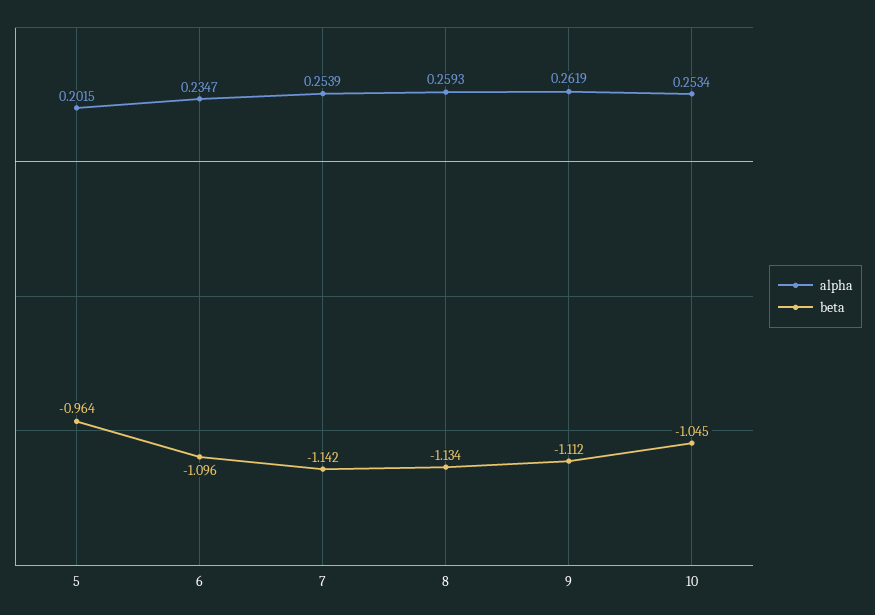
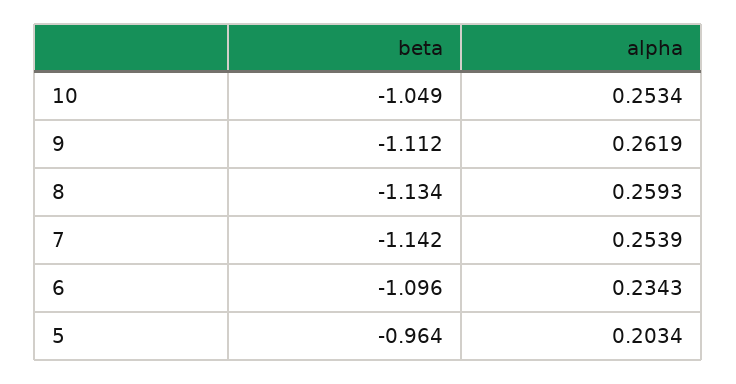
alpha, 5: 0.2015 -> 0.2034
alpha, 6: 0.2347 -> 0.2343
beta, 10: -1.045 -> -1.049

